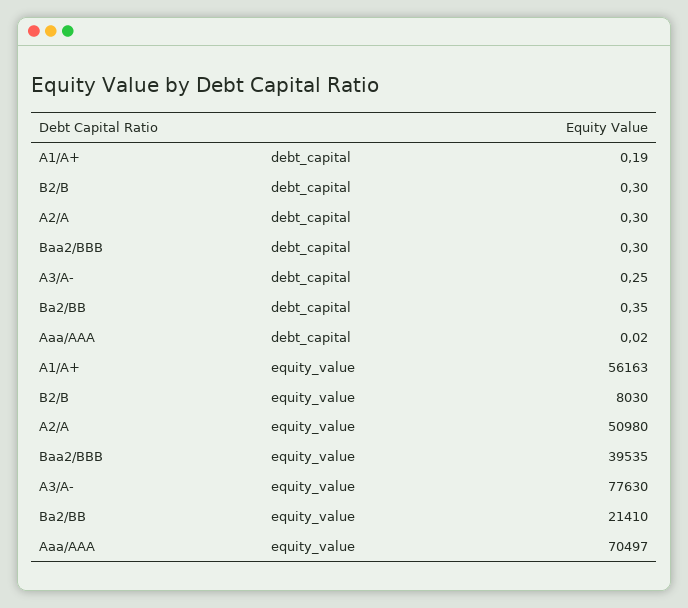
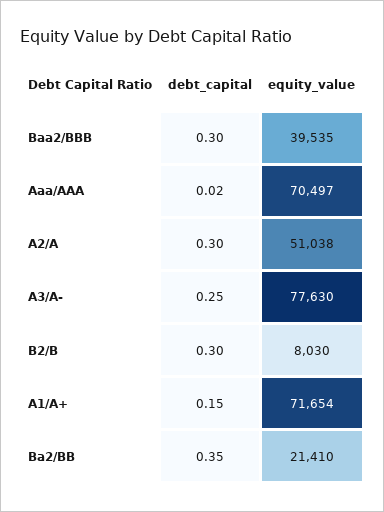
A1/A+, debt_capital: 0.19 -> 0.15
A1/A+, equity_value: 56163 -> 71654
A2/A, equity_value: 50980 -> 51038

